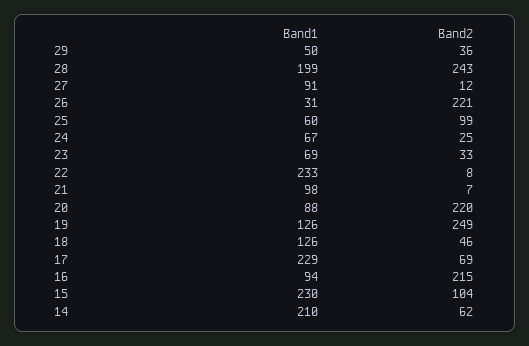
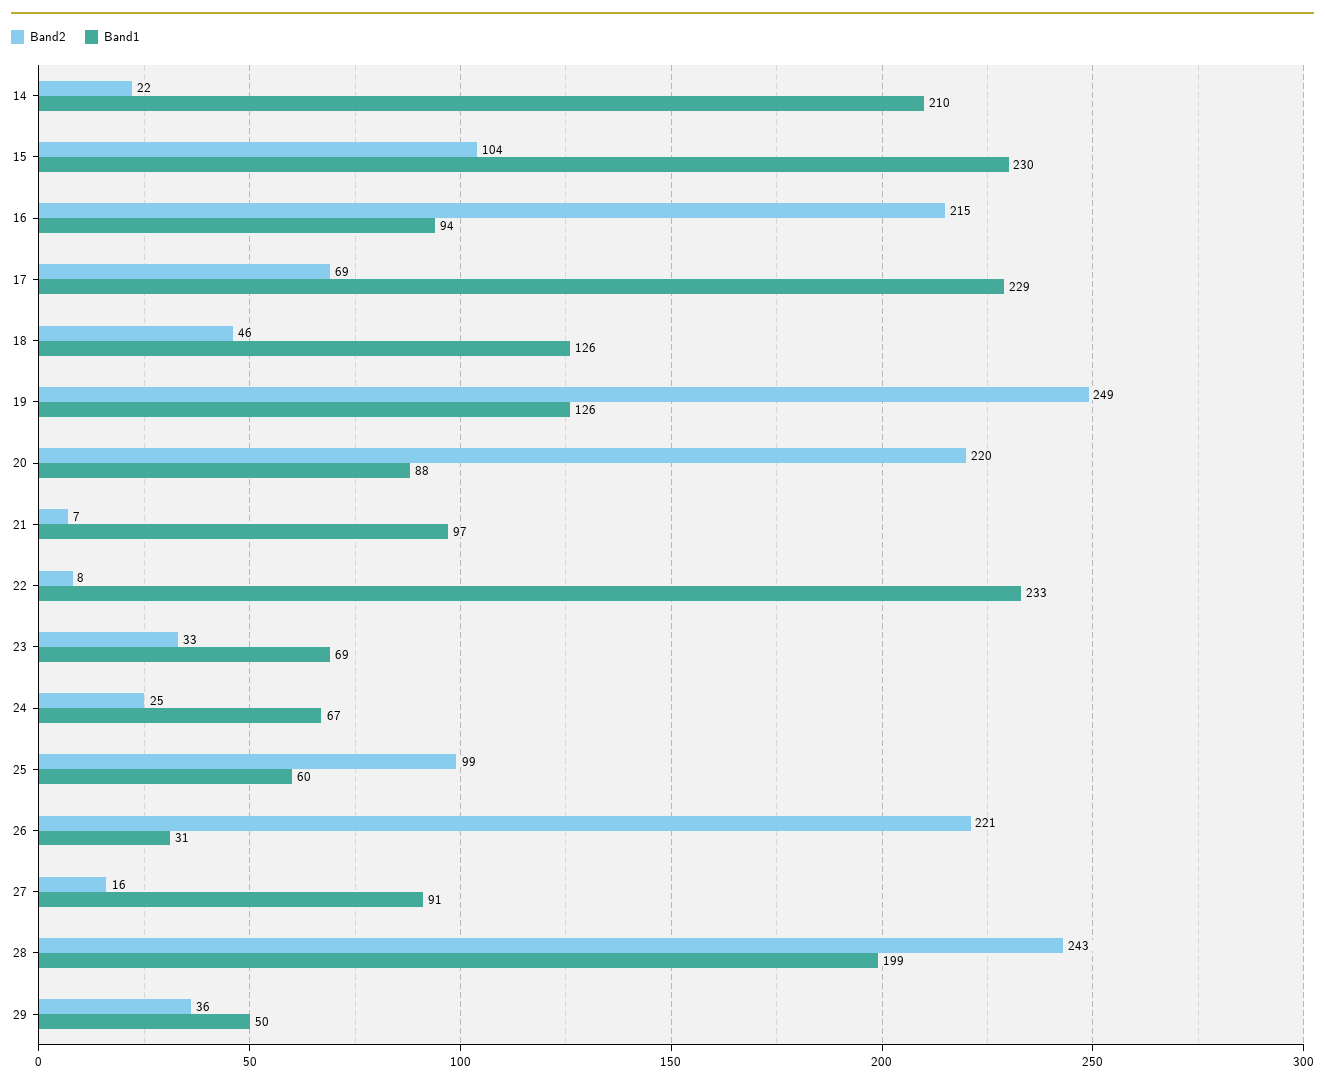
Band2, 27: 12 -> 16
Band1, 21: 98 -> 97
Band2, 14: 62 -> 22

